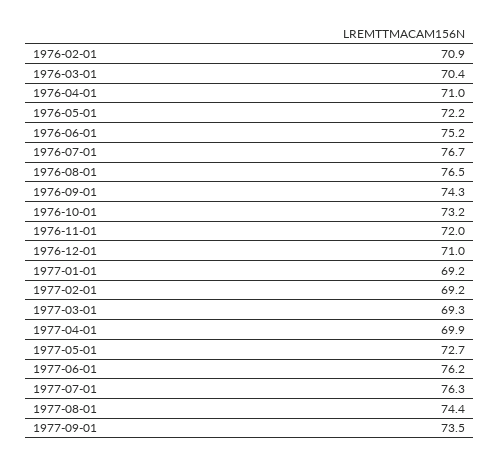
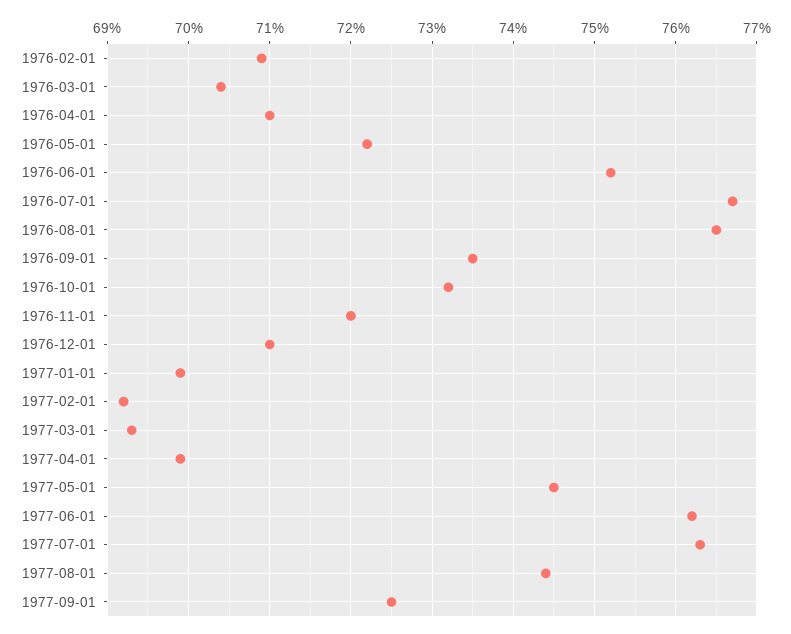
1976-09-01: 74.3 -> 73.5
1977-01-01: 69.2 -> 69.9
1977-05-01: 72.7 -> 74.5
1977-09-01: 73.5 -> 72.5

